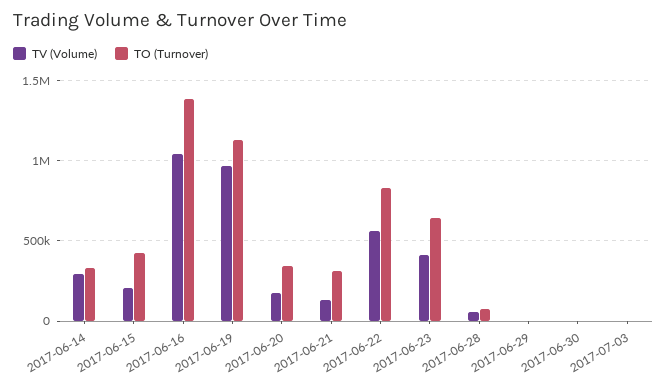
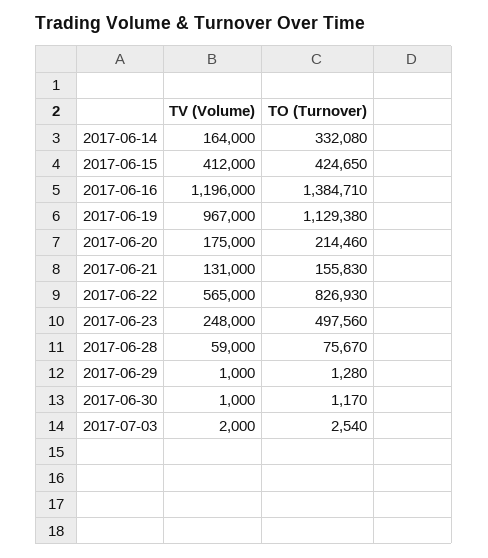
TV (Volume), 2017-06-14: 300000 -> 164000
TV (Volume), 2017-06-15: 200000 -> 412000
TV (Volume), 2017-06-16: 1050000 -> 1196000
TO (Turnover), 2017-06-20: 350000 -> 214460
TO (Turnover), 2017-06-21: 300000 -> 155830
TV (Volume), 2017-06-23: 400000 -> 248000
TO (Turnover), 2017-06-23: 650000 -> 497560

